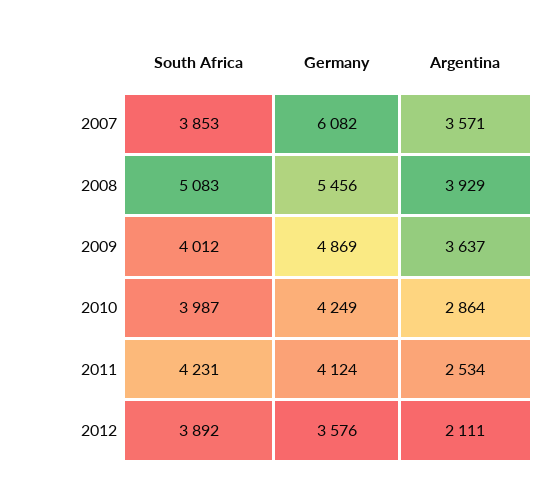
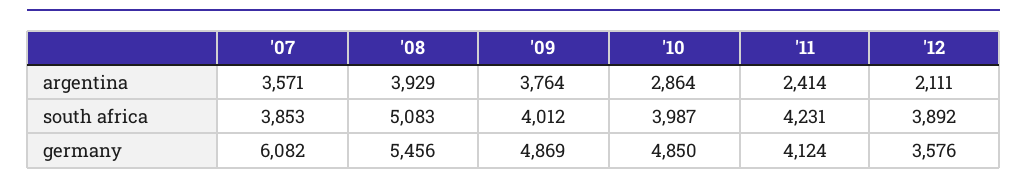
Argentina, 2009: 3637 -> 3764
Germany, 2010: 4249 -> 4850
Argentina, 2011: 2534 -> 2414

